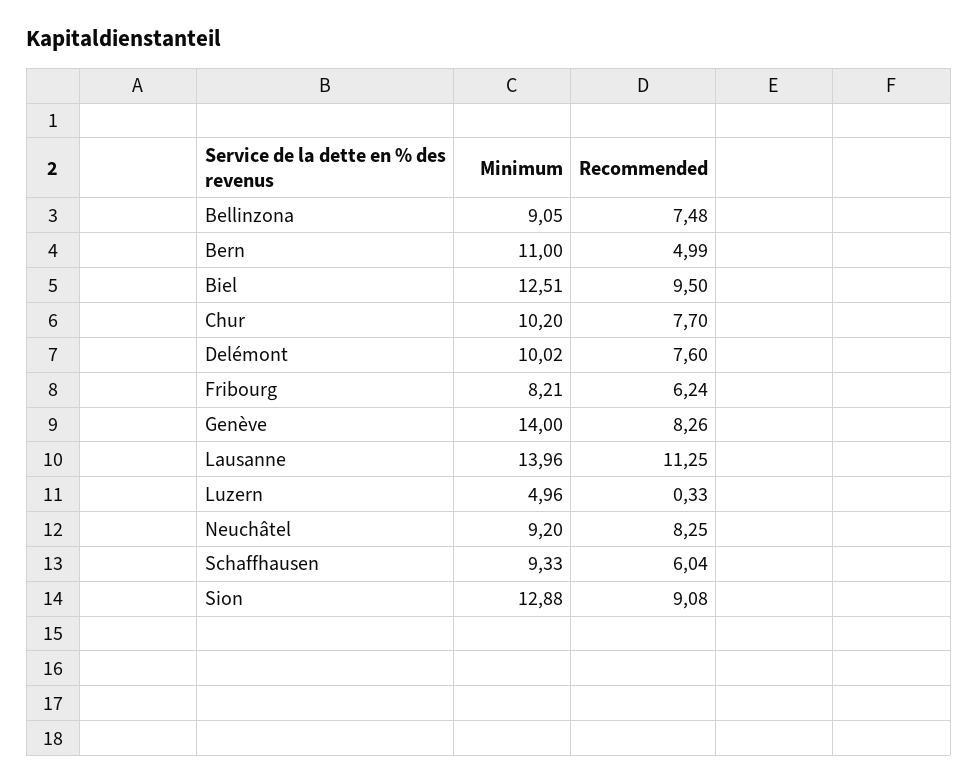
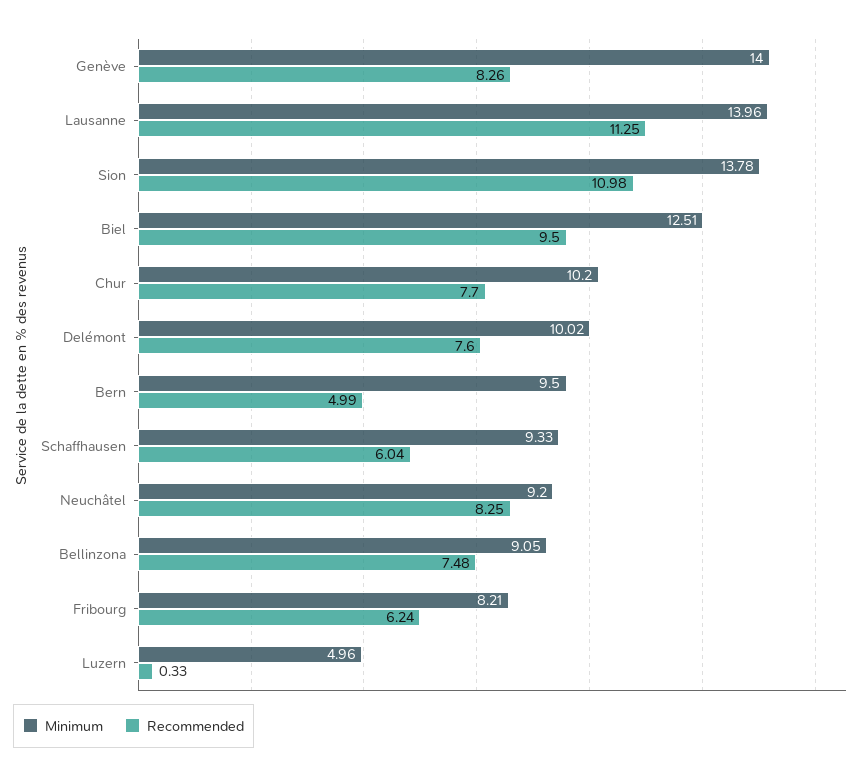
Minimum, Bern: 11 -> 9.5
Minimum, Sion: 12.88 -> 13.78
Recommended, Sion: 9.08 -> 10.98

